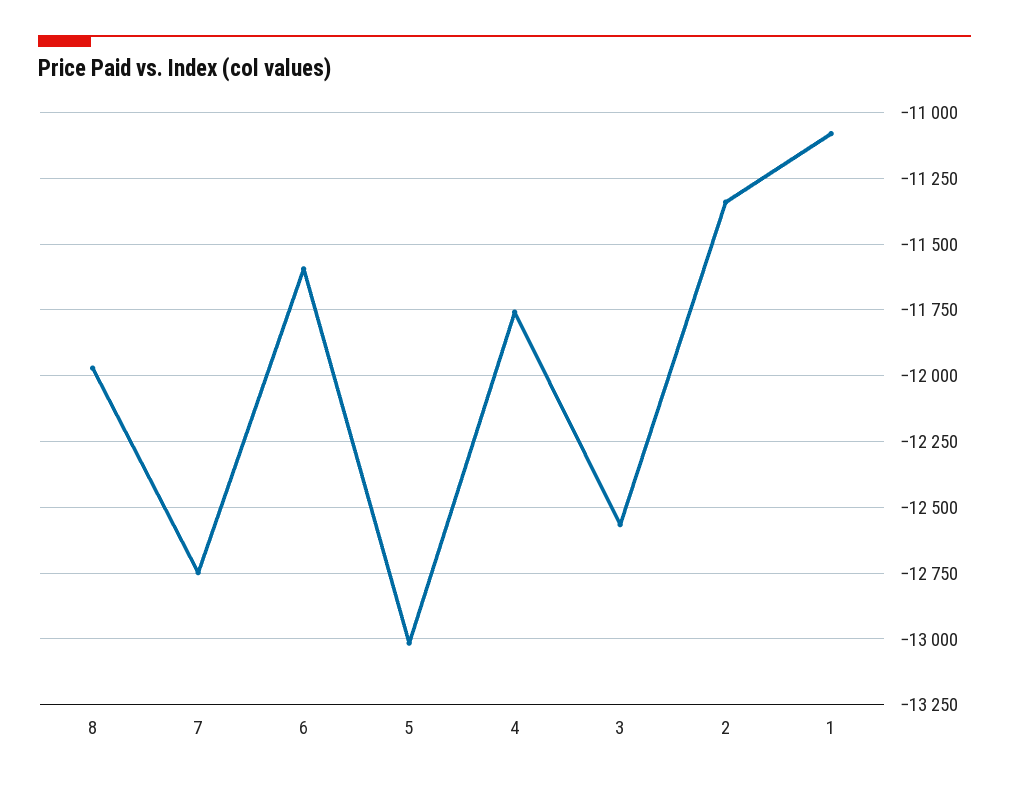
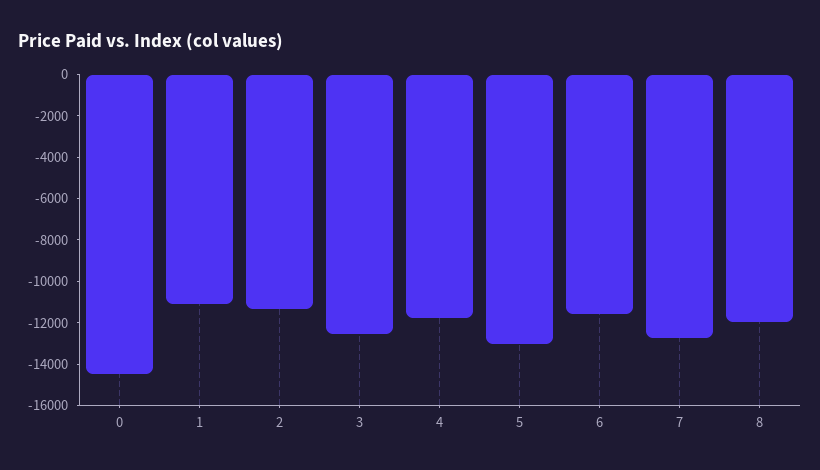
0: none -> -14500

